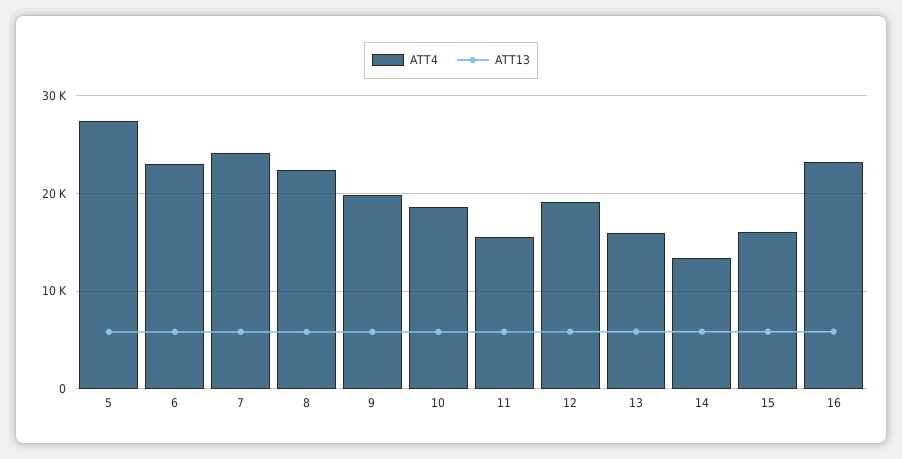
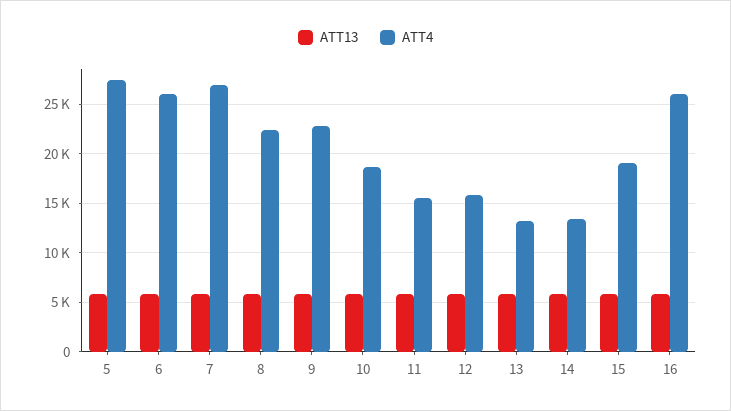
ATT4, 6: 23000 -> 26000
ATT4, 7: 24000 -> 27000
ATT4, 9: 20000 -> 23000
ATT4, 12: 19000 -> 16000
ATT4, 13: 16000 -> 13000
ATT4, 15: 16000 -> 19000
ATT4, 16: 23000 -> 26000

